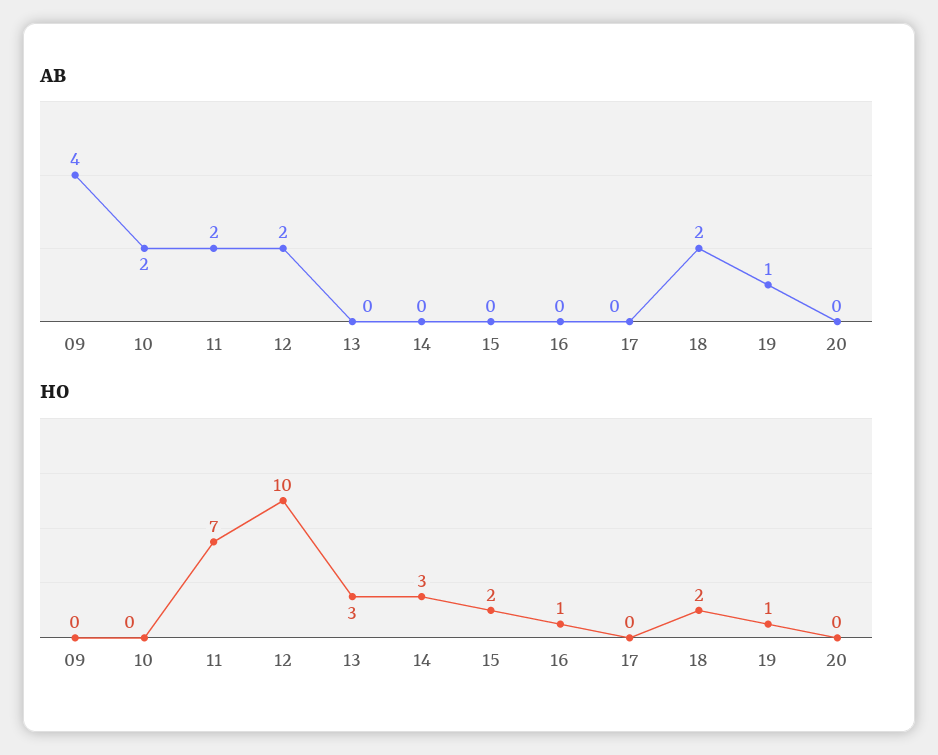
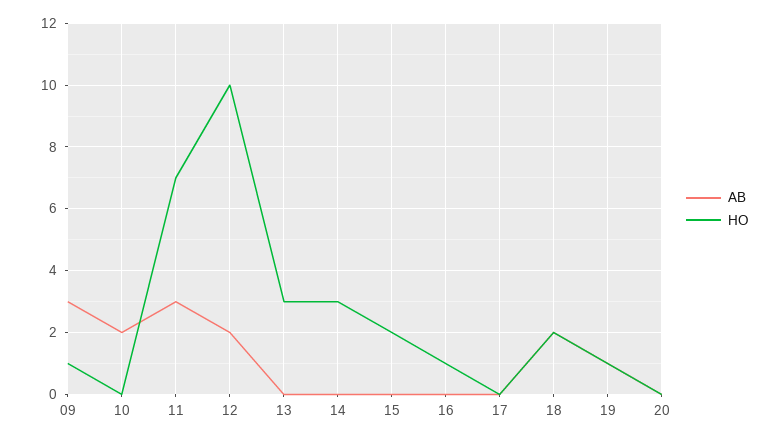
AB, 09: 4 -> 3
AB, 11: 2 -> 3
HO, 09: 0 -> 1

